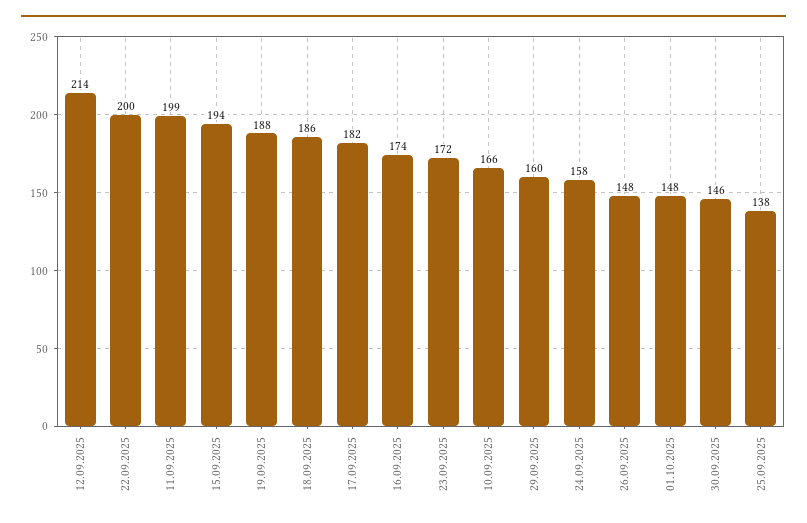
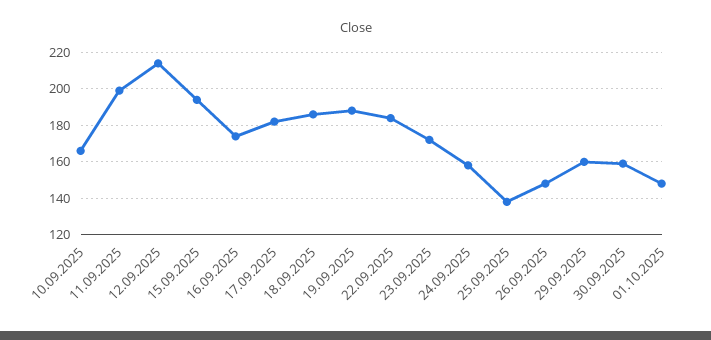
22.09.2025: 200 -> 185
30.09.2025: 146 -> 160

